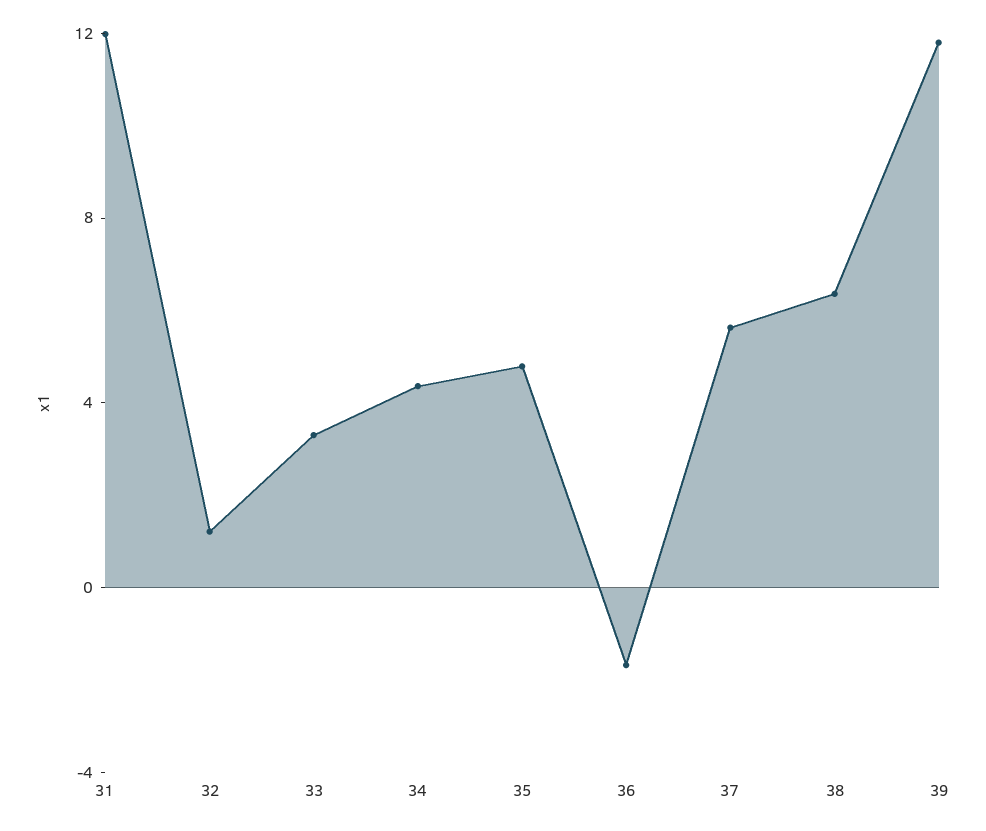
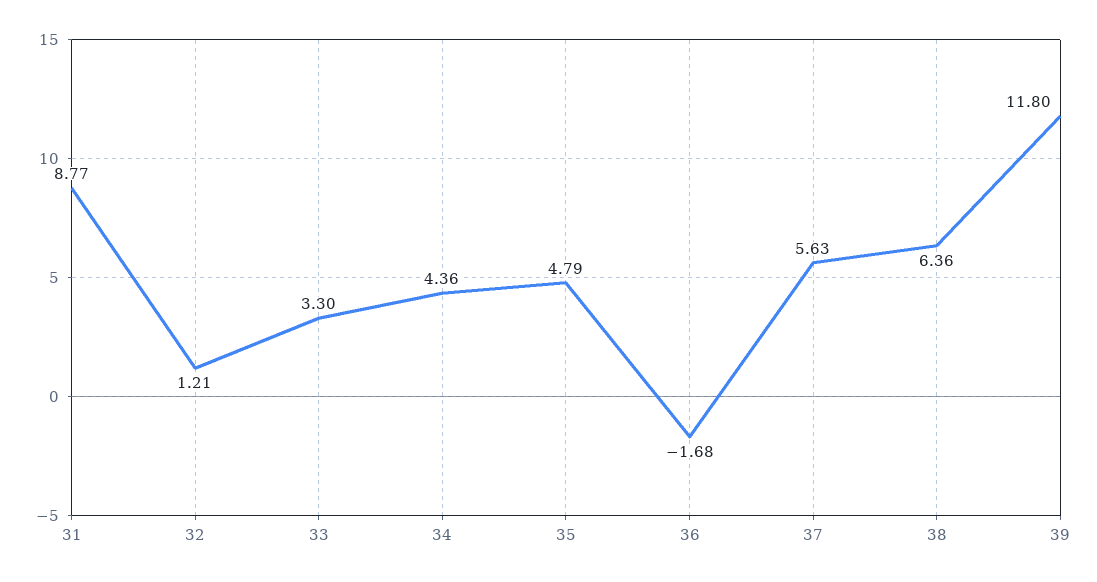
31: 12 -> 8.77

